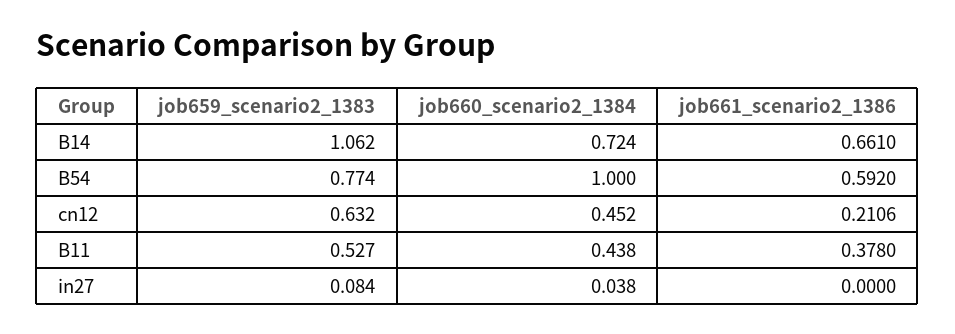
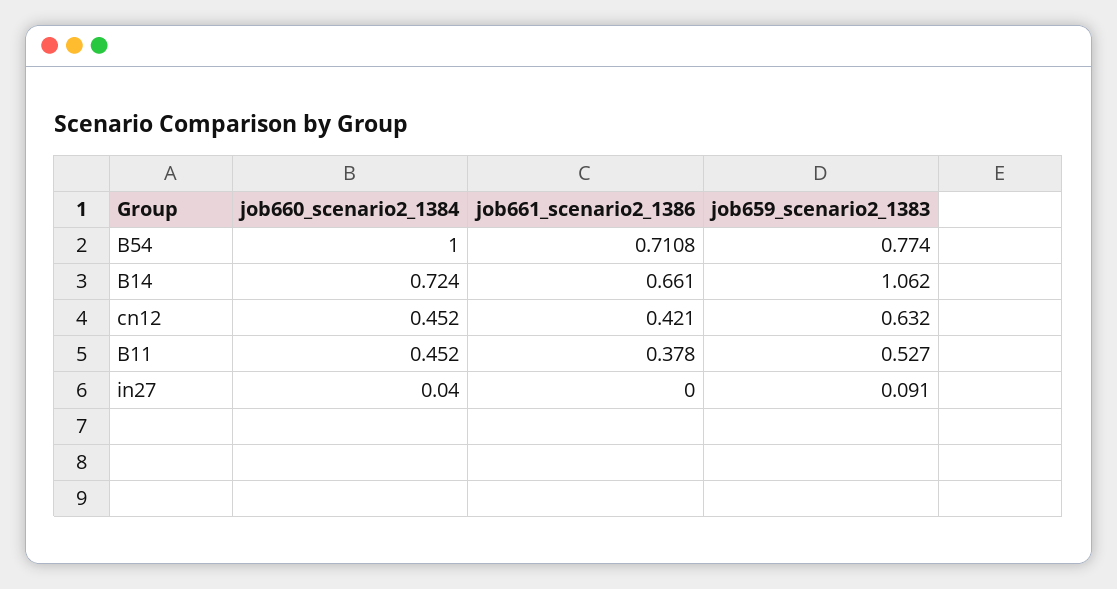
job661_scenario2_1386, B54: 0.592 -> 0.7108
job661_scenario2_1386, cn12: 0.2106 -> 0.421
job660_scenario2_1384, B11: 0.438 -> 0.452
job659_scenario2_1383, in27: 0.084 -> 0.091
job660_scenario2_1384, in27: 0.038 -> 0.04

